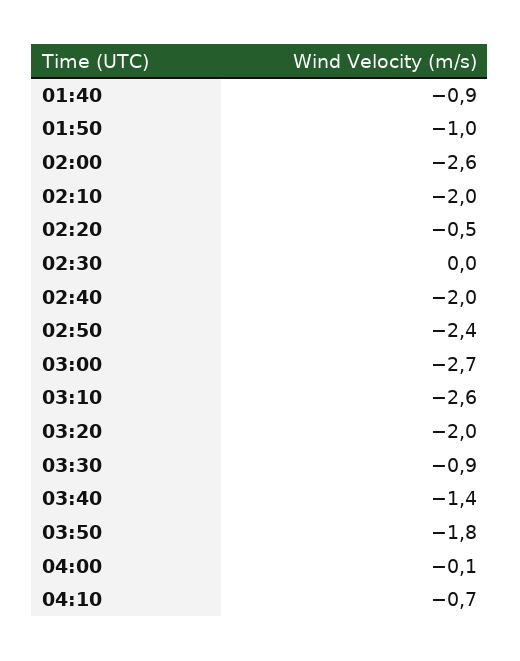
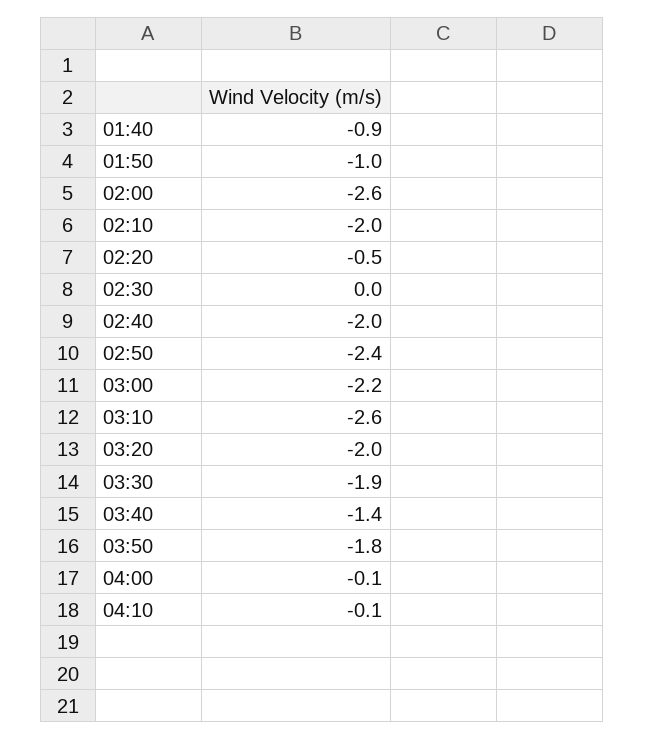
03:00: -2.7 -> -2.2
03:30: -0.9 -> -1.9
04:10: -0.7 -> -0.1

